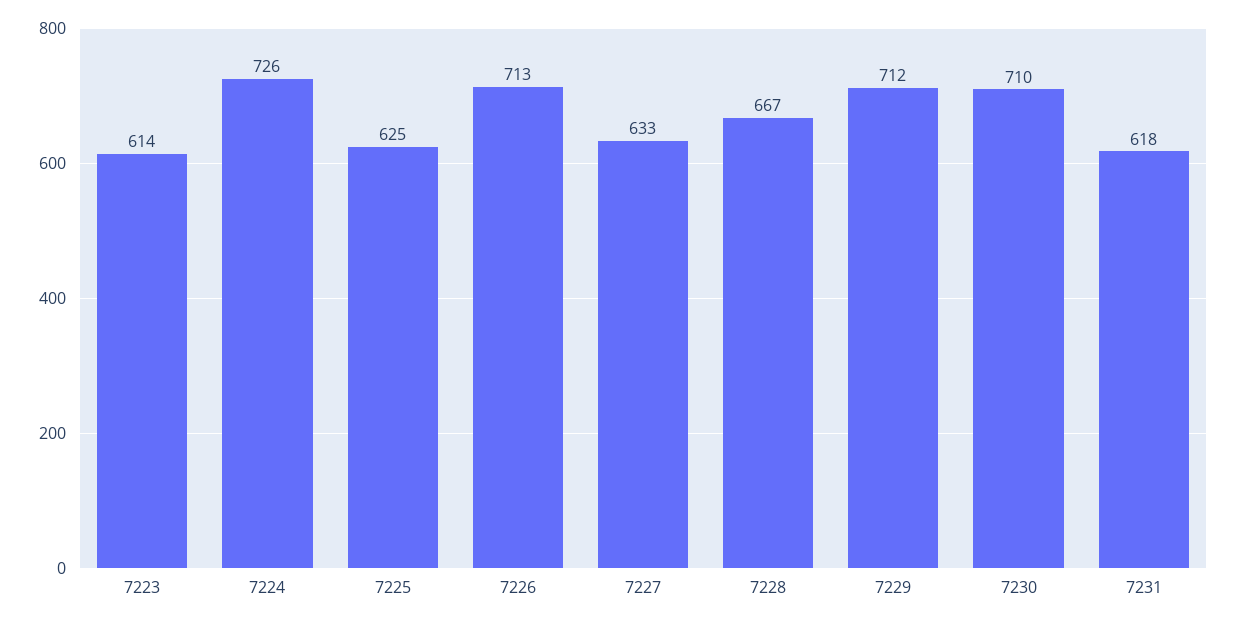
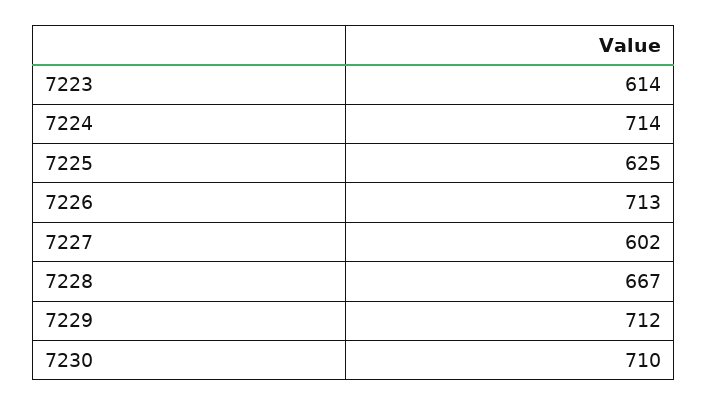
7224: 726 -> 714
7227: 633 -> 602
7231: 618 -> none

